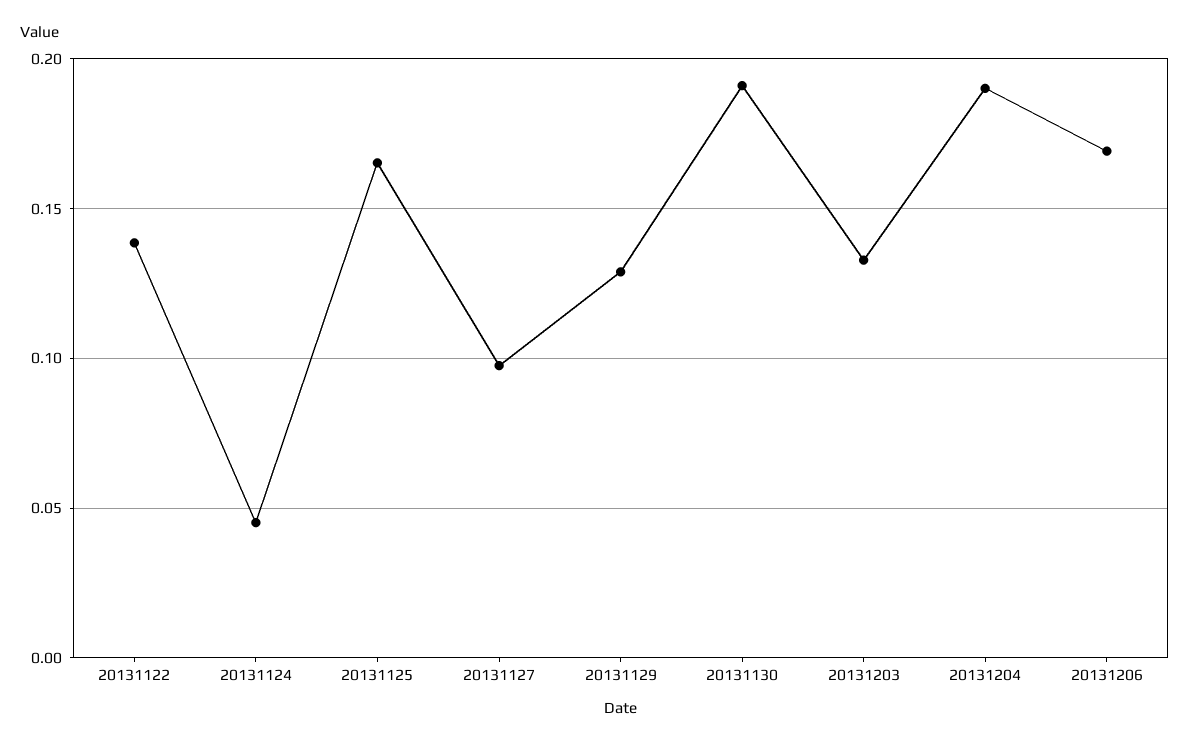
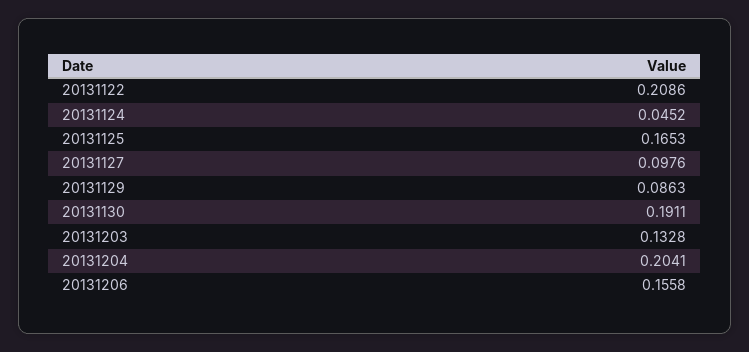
20131122: 0.14 -> 0.2086
20131129: 0.13 -> 0.0863
20131204: 0.19 -> 0.2041
20131206: 0.17 -> 0.1558

